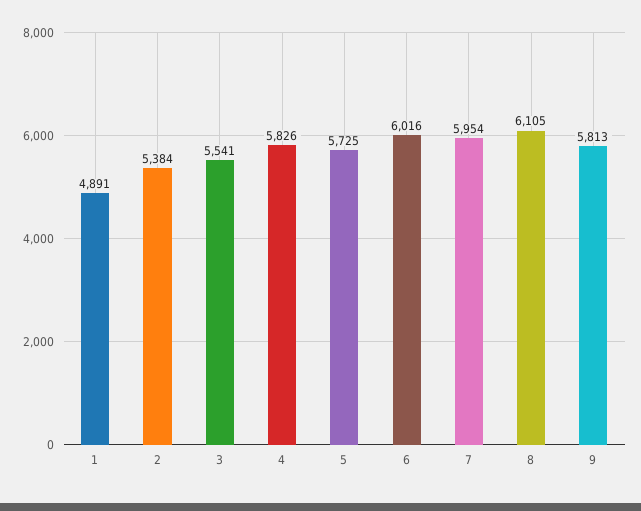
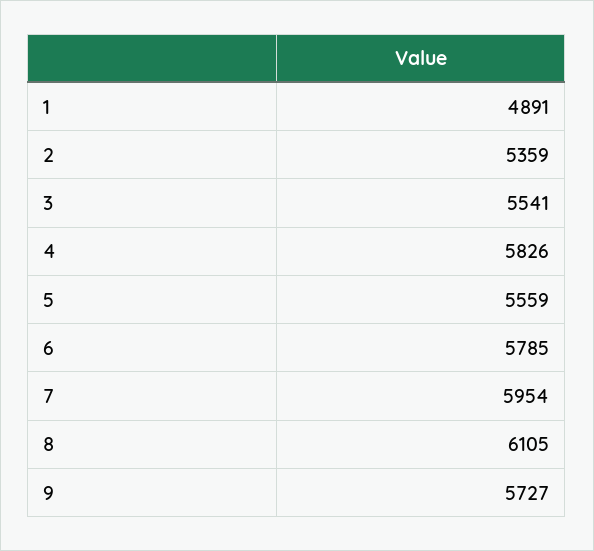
2: 5384 -> 5359
5: 5725 -> 5559
6: 6016 -> 5785
9: 5813 -> 5727

